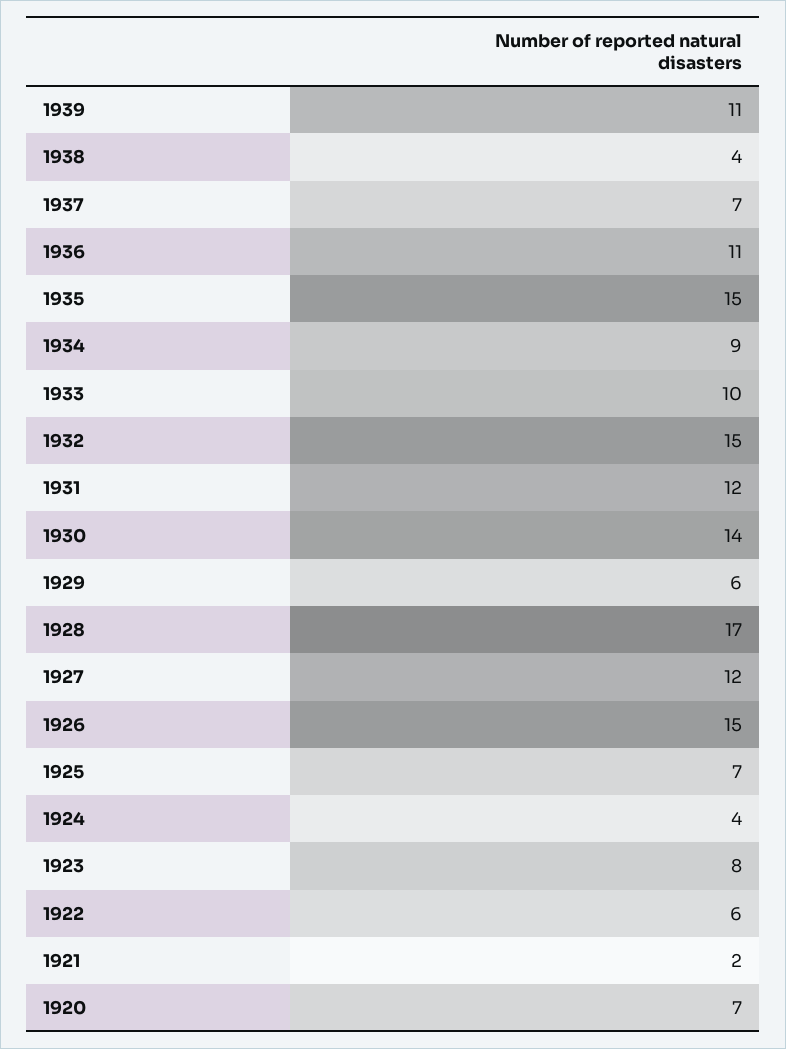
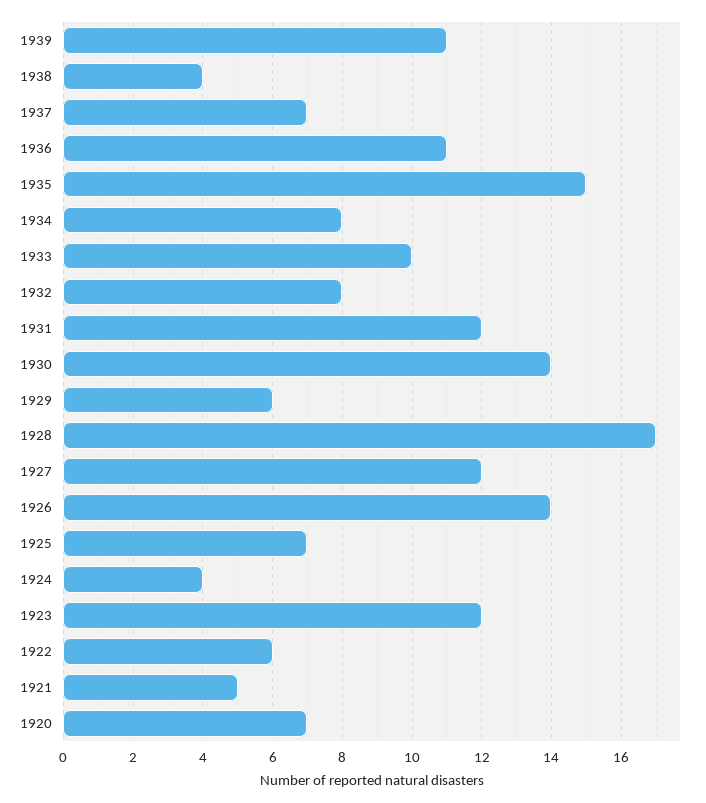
1934: 9 -> 8
1932: 15 -> 8
1926: 15 -> 14
1923: 8 -> 12
1921: 2 -> 5

